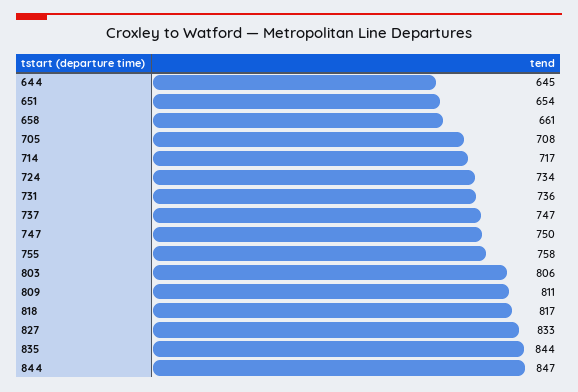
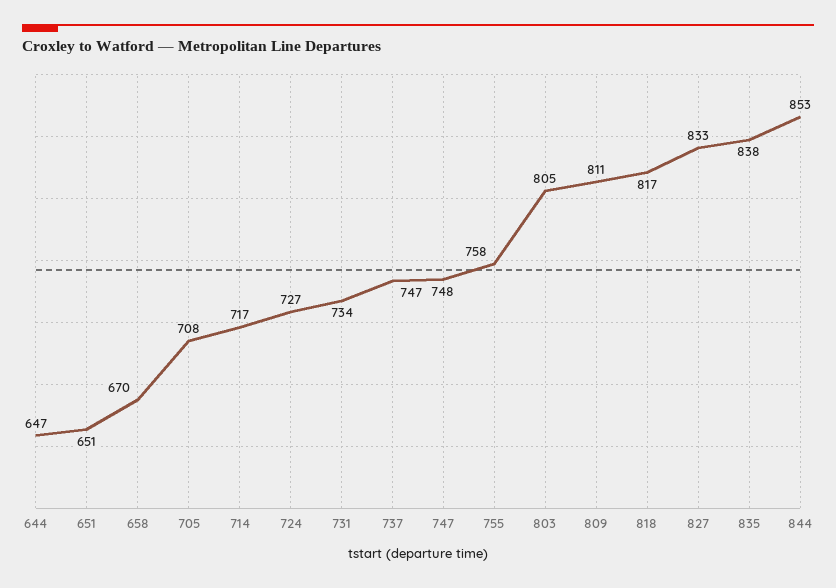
644: 645 -> 647
651: 654 -> 651
658: 661 -> 670
724: 734 -> 727
731: 736 -> 734
747: 750 -> 748
803: 806 -> 805
835: 844 -> 838
844: 847 -> 853

